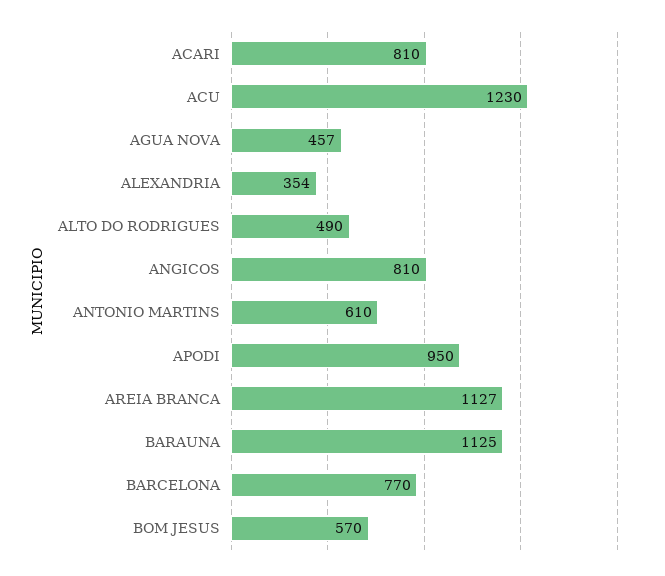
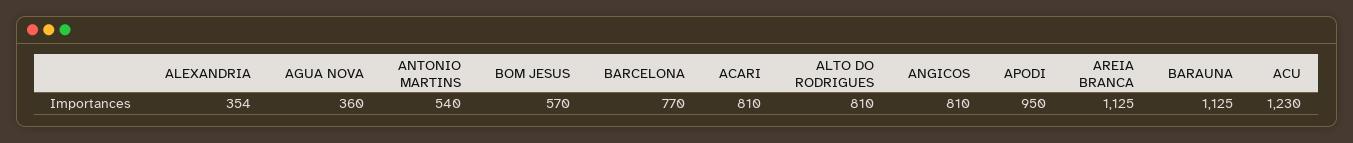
AGUA NOVA: 457 -> 360
ALTO DO RODRIGUES: 490 -> 810
ANTONIO MARTINS: 610 -> 540
AREIA BRANCA: 1127 -> 1125

